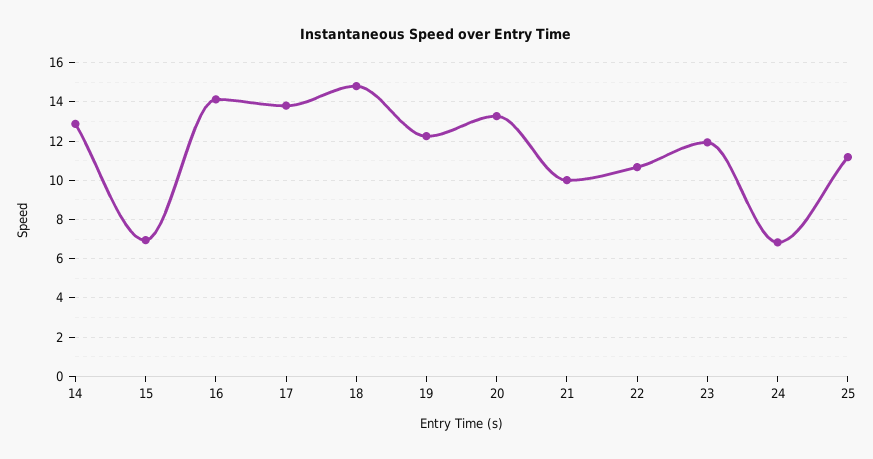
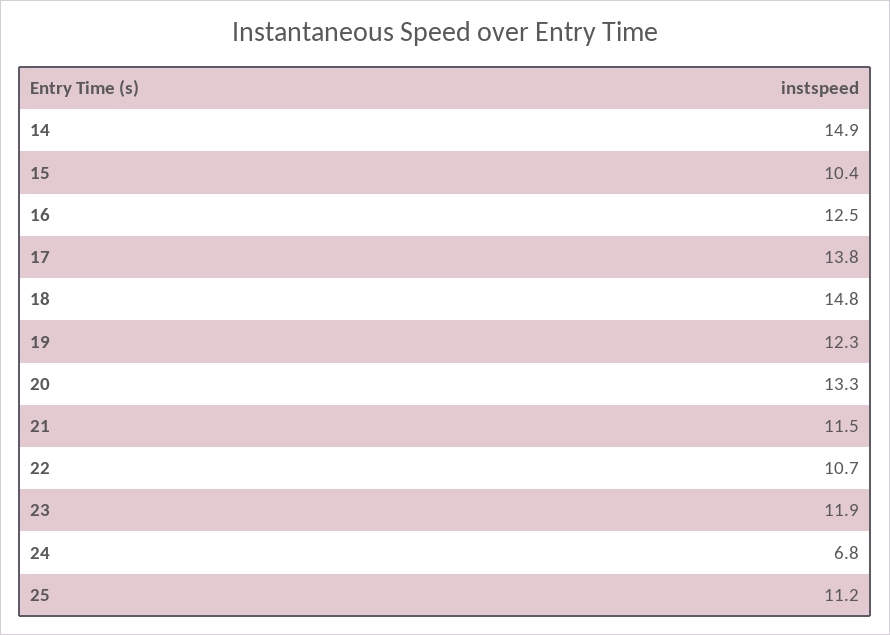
14: 13 -> 14.9
15: 7 -> 10.4
16: 14 -> 12.5
21: 10 -> 11.5

